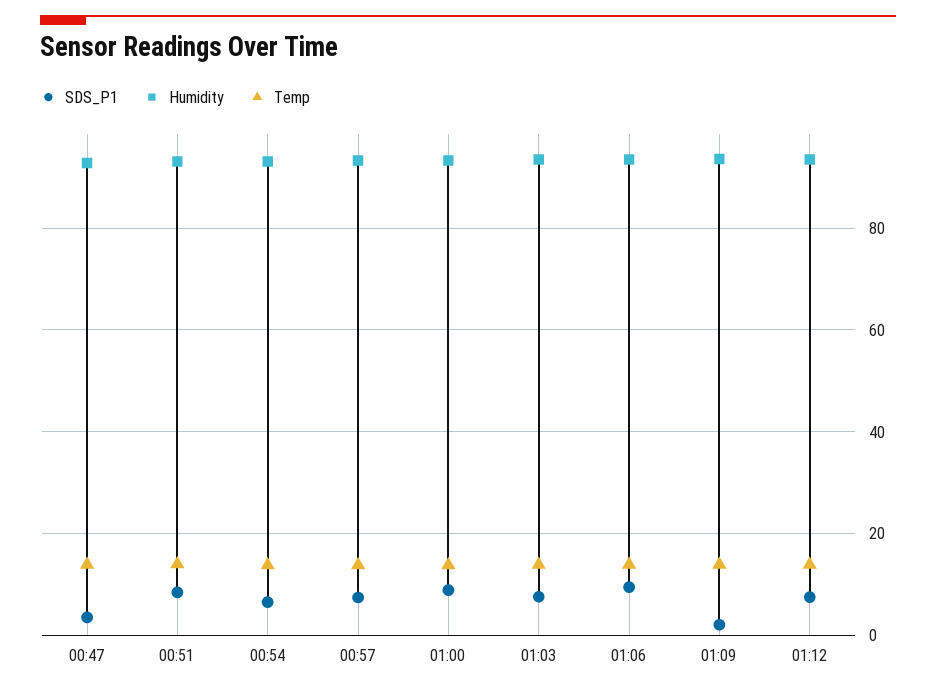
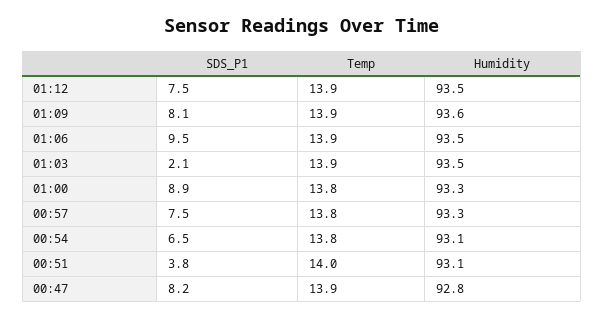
SDS_P1, 00:47: 4 -> 8.2
SDS_P1, 00:51: 8 -> 3.8
SDS_P1, 01:03: 8 -> 2.1
SDS_P1, 01:09: 2 -> 8.1

